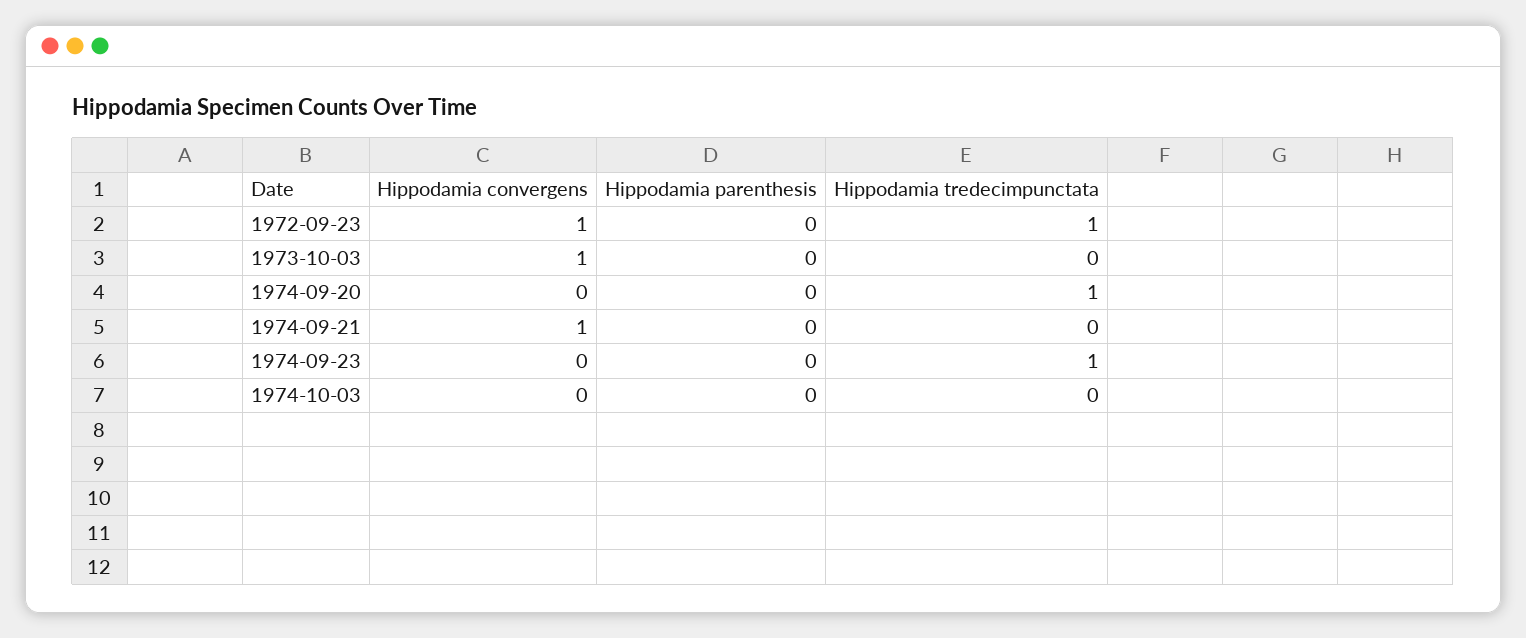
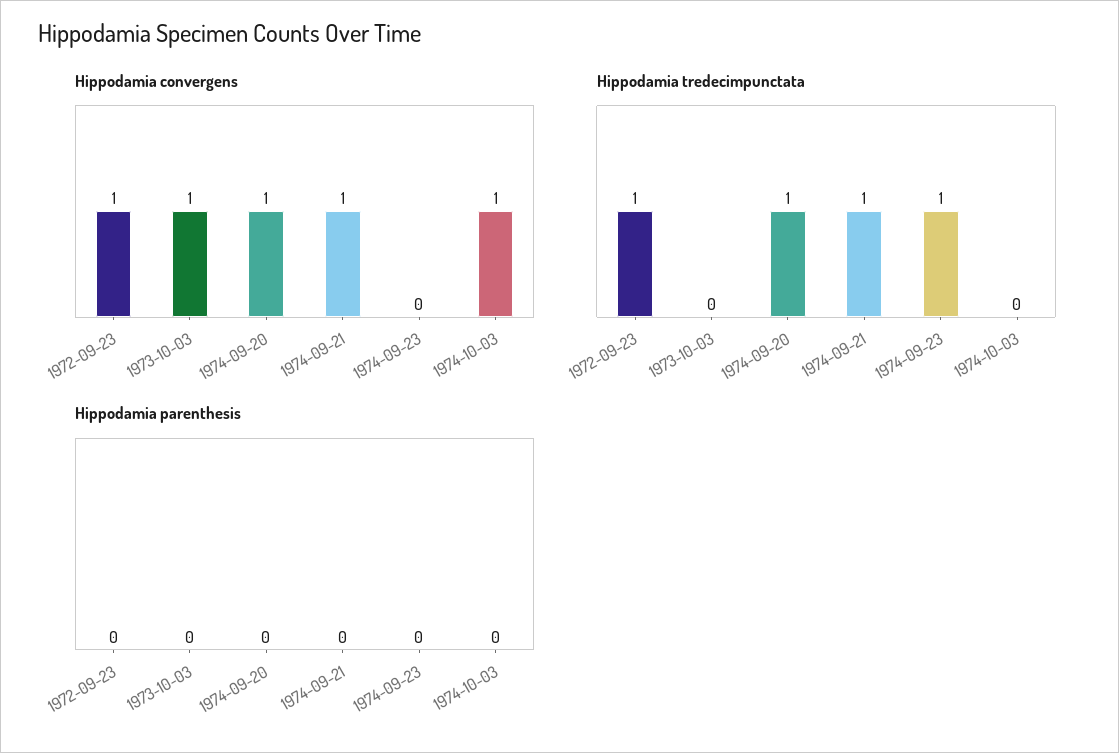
Hippodamia convergens, 1974-09-20: 0 -> 1
Hippodamia tredecimpunctata, 1974-09-21: 0 -> 1
Hippodamia convergens, 1974-10-03: 0 -> 1

